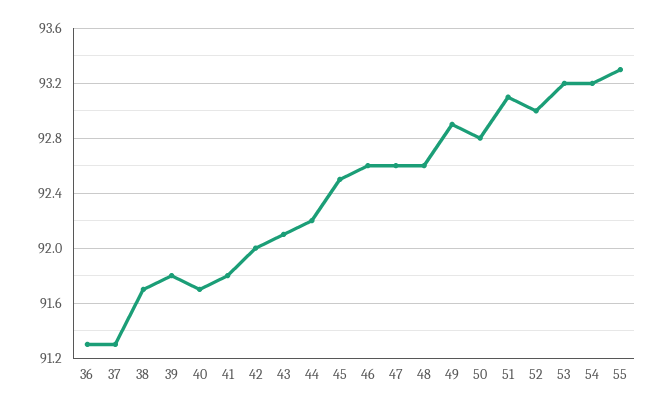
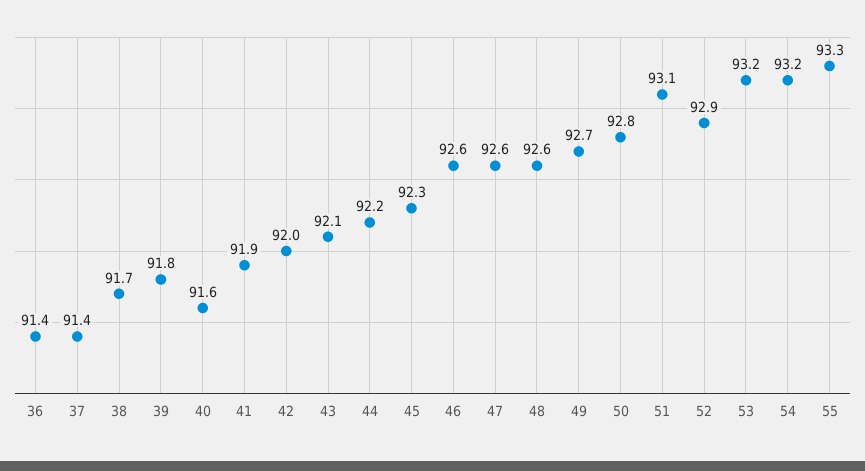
36: 91.3 -> 91.4
37: 91.3 -> 91.4
40: 91.7 -> 91.6
41: 91.8 -> 91.9
45: 92.5 -> 92.3
49: 92.9 -> 92.7
52: 93 -> 92.9

